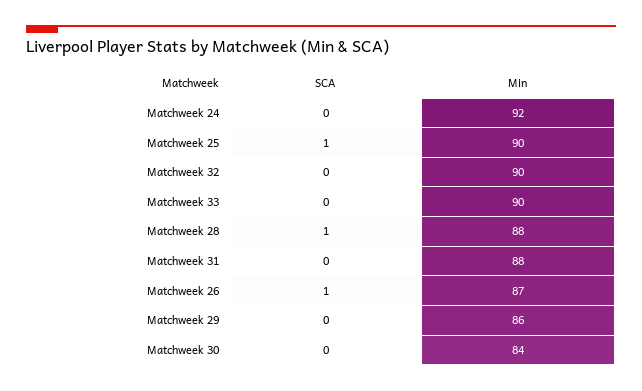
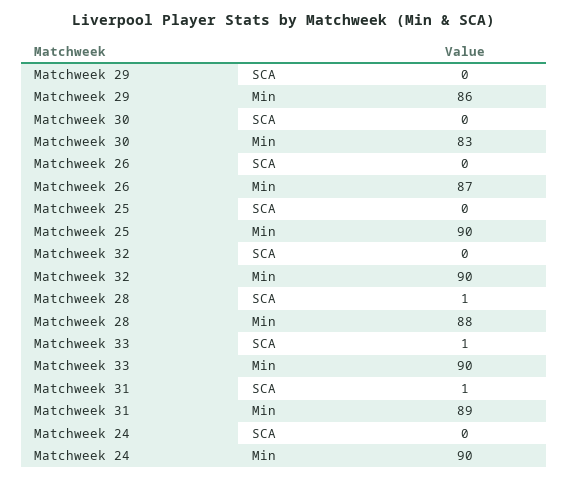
Min, Matchweek 24: 92 -> 90
SCA, Matchweek 25: 1 -> 0
SCA, Matchweek 33: 0 -> 1
SCA, Matchweek 31: 0 -> 1
Min, Matchweek 31: 88 -> 89
SCA, Matchweek 26: 1 -> 0
Min, Matchweek 30: 84 -> 83

